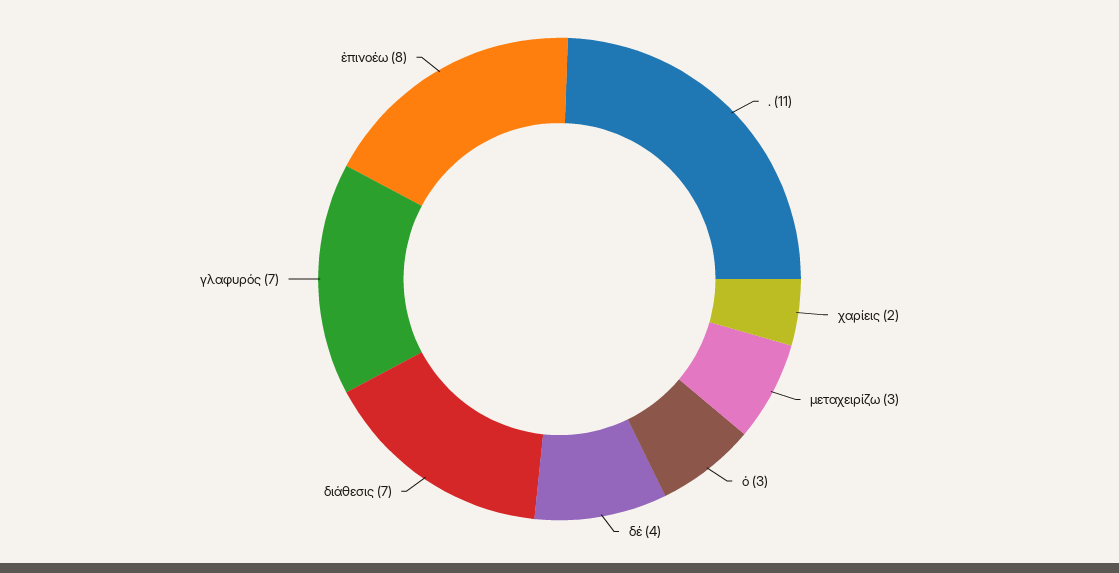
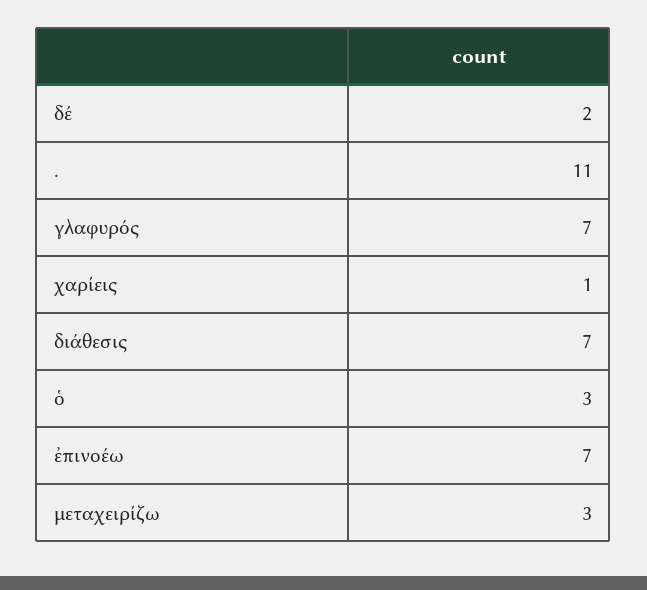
χαρίεις: 2 -> 1
δέ: 4 -> 2
ἐπινοέω: 8 -> 7

